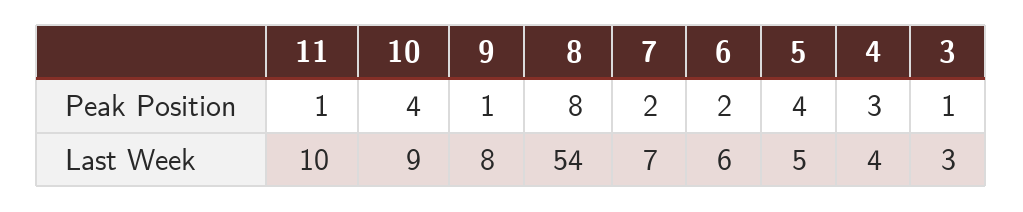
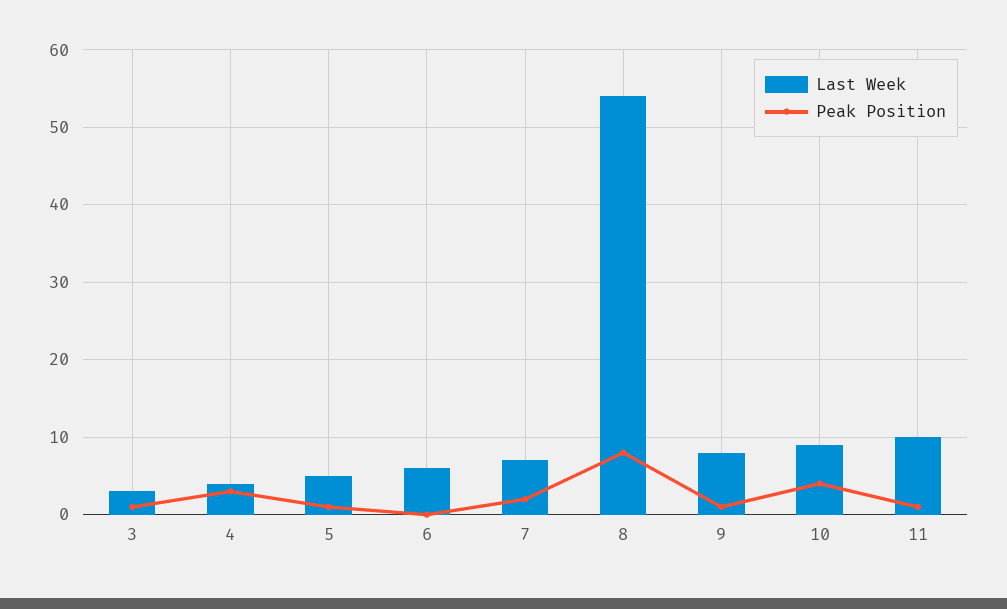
Peak Position, 6: 2 -> 0
Peak Position, 5: 4 -> 1

